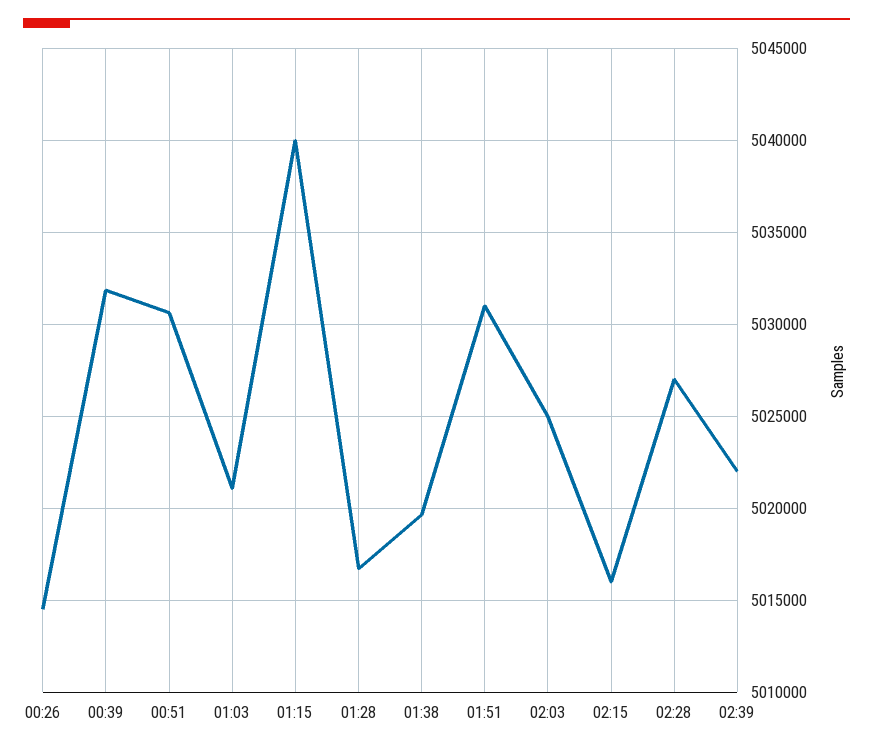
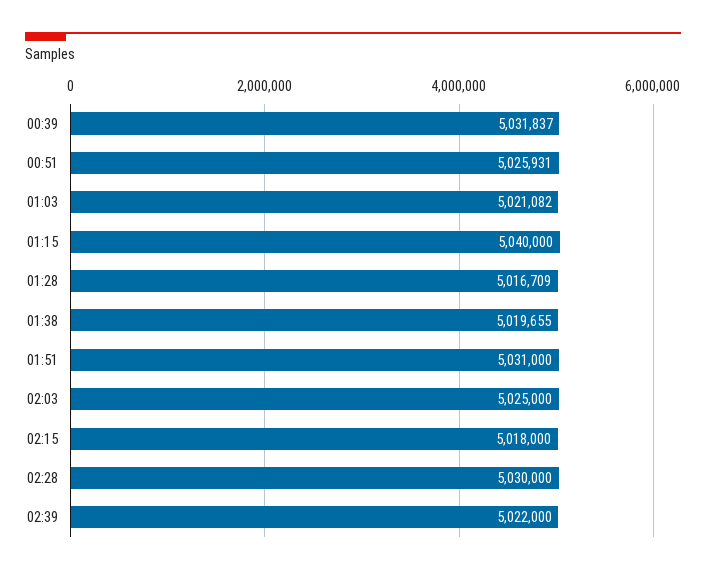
00:26: 5014500 -> none
00:51: 5030500 -> 5025931
02:15: 5016000 -> 5018000
02:28: 5027000 -> 5030000

